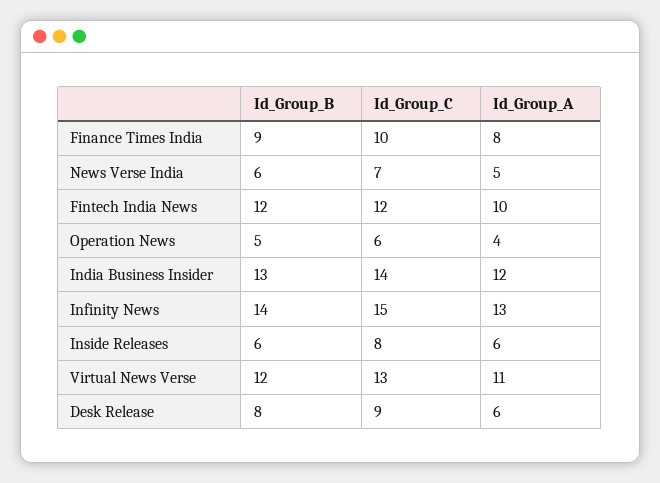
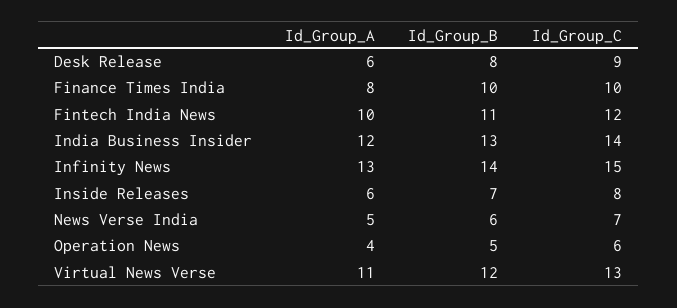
Id_Group_B, Finance Times India: 9 -> 10
Id_Group_B, Fintech India News: 12 -> 11
Id_Group_B, Inside Releases: 6 -> 7

